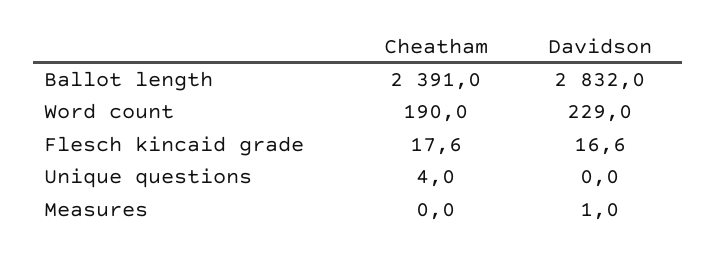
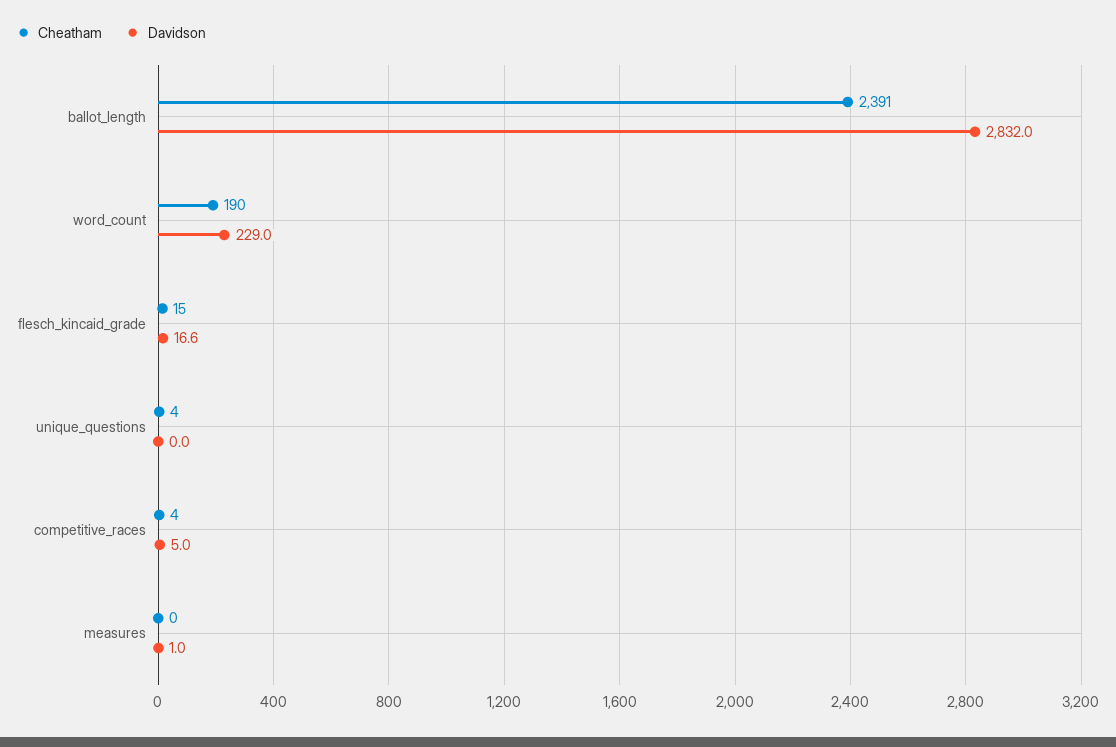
Cheatham, Flesch kincaid grade: 17.6 -> 15
Cheatham, competitive_races: none -> 4
Davidson, competitive_races: none -> 5

